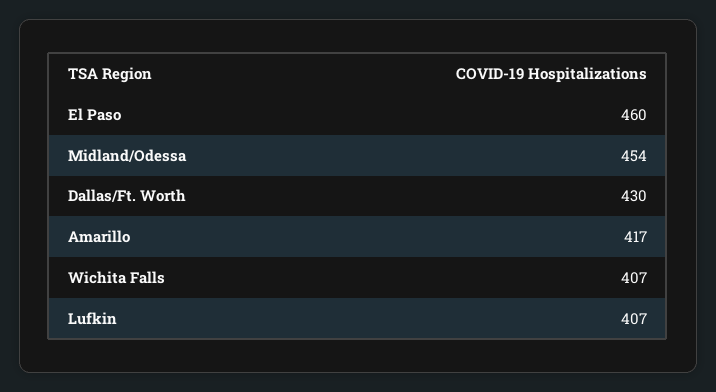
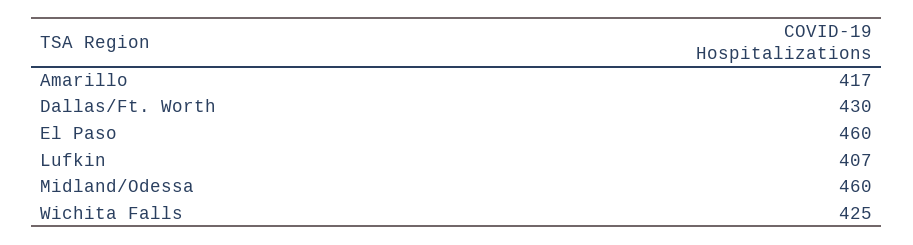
Midland/Odessa: 454 -> 460
Wichita Falls: 407 -> 425

